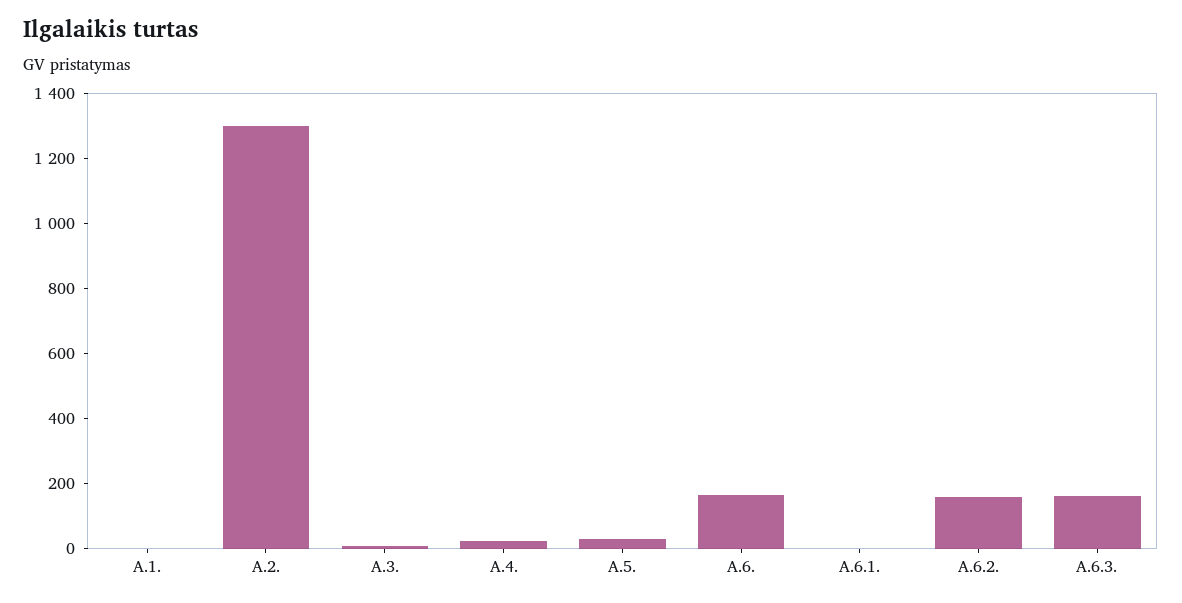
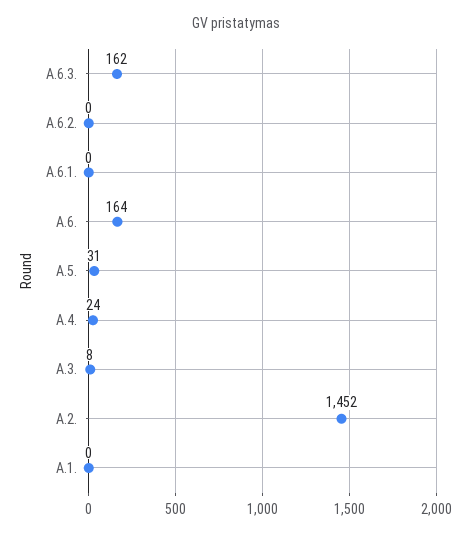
A.2.: 1300 -> 1452
A.6.2.: 150 -> 0

